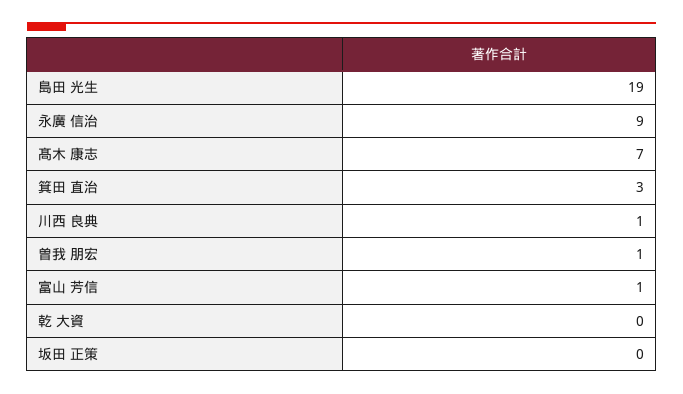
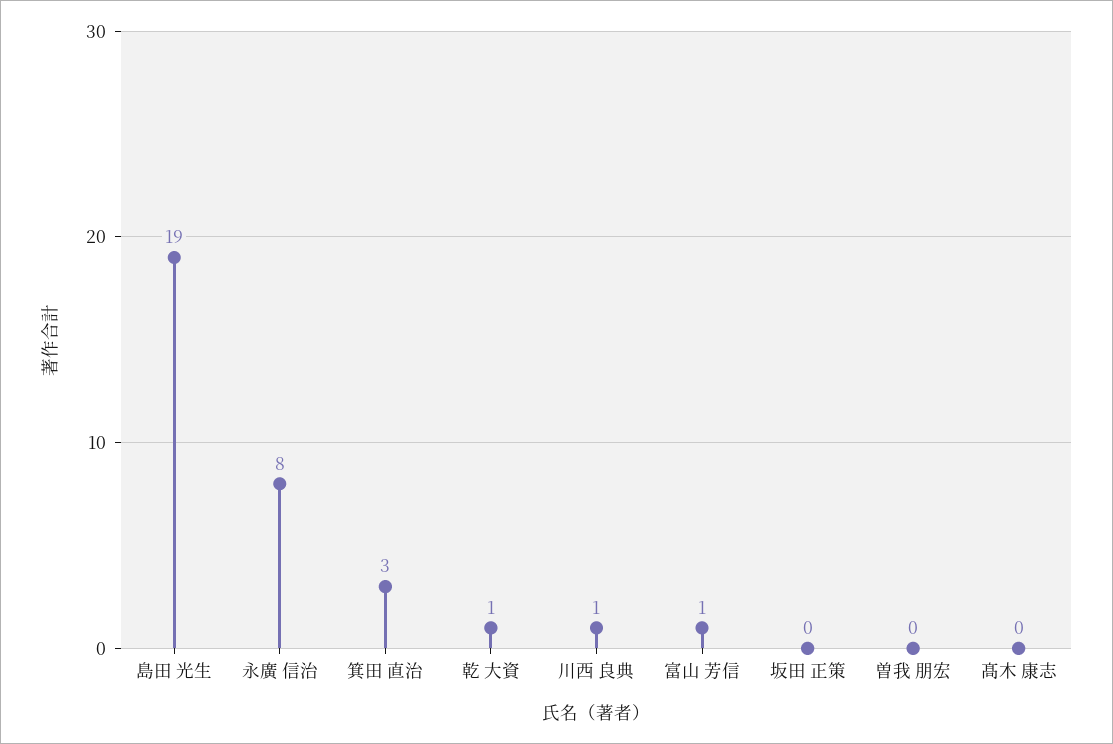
永廣 信治: 9 -> 8
髙木 康志: 7 -> 0
曽我 朋宏: 1 -> 0
乾 大資: 0 -> 1

